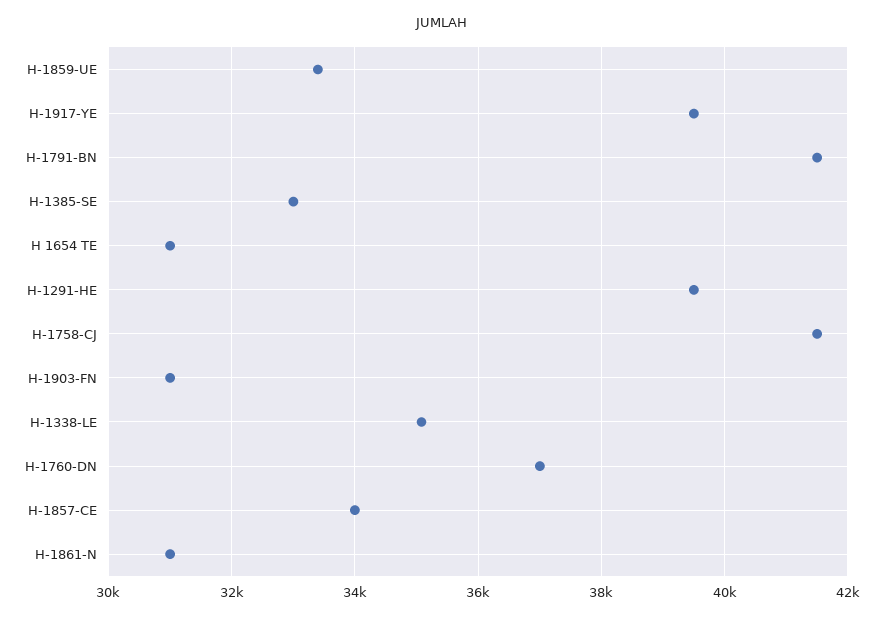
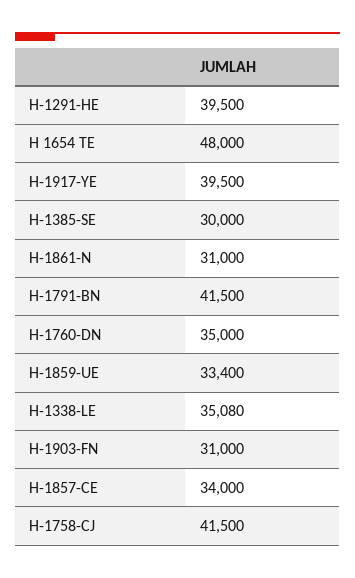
H-1385-SE: 33000 -> 30000
H 1654 TE: 31000 -> 48000
H-1760-DN: 37000 -> 35000

